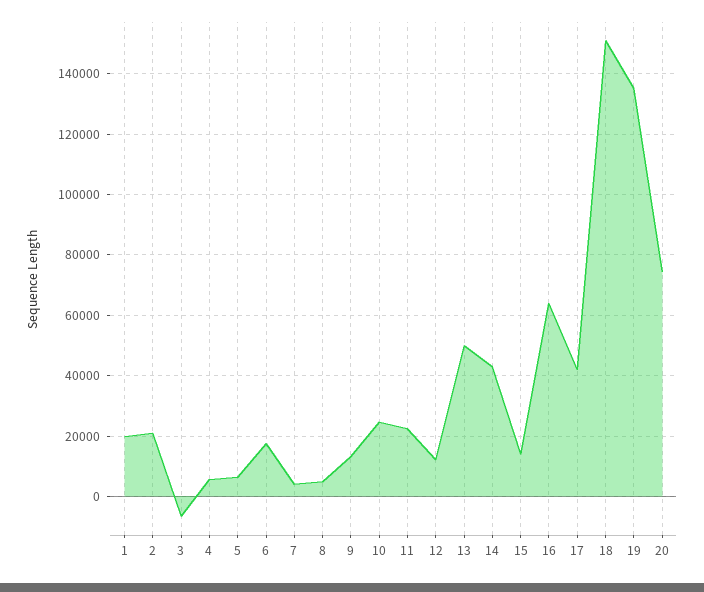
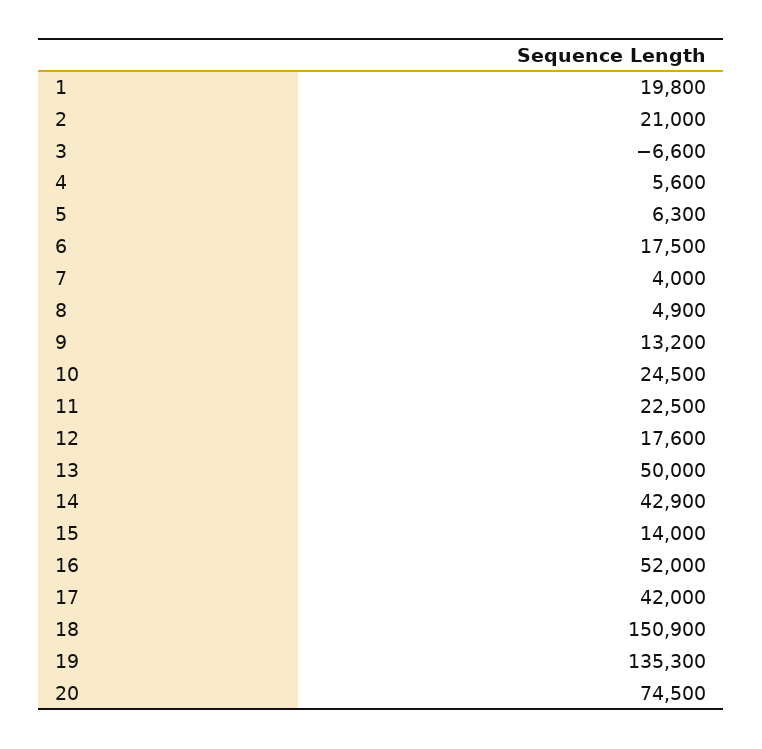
12: 12000 -> 17600
16: 64000 -> 52000

